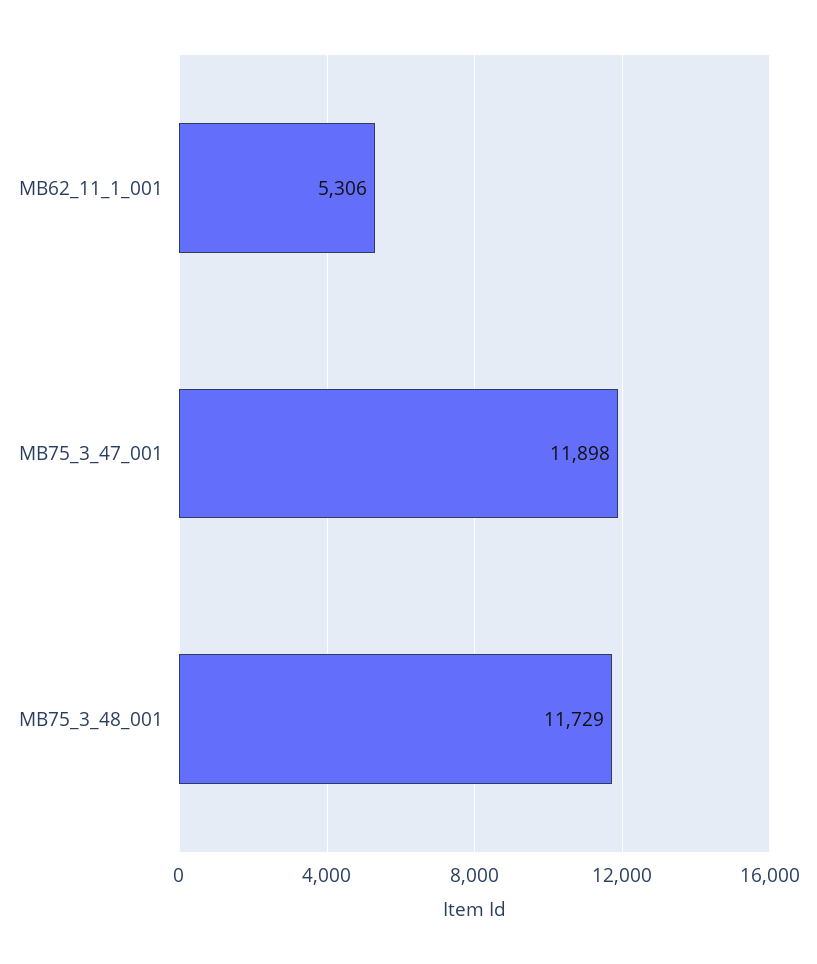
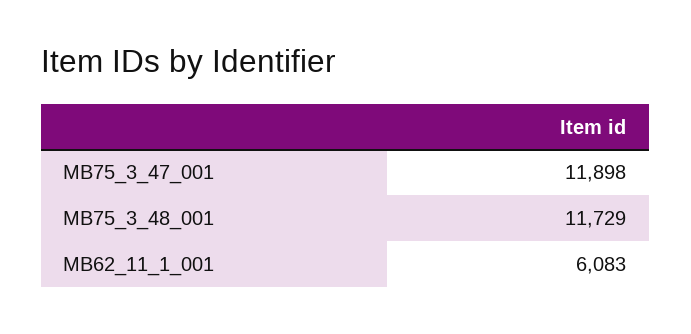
MB62_11_1_001: 5306 -> 6083

